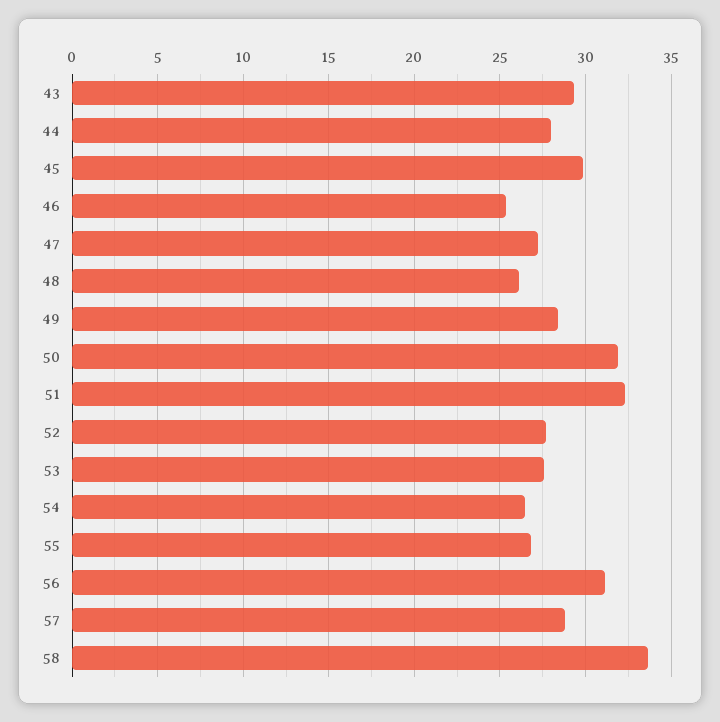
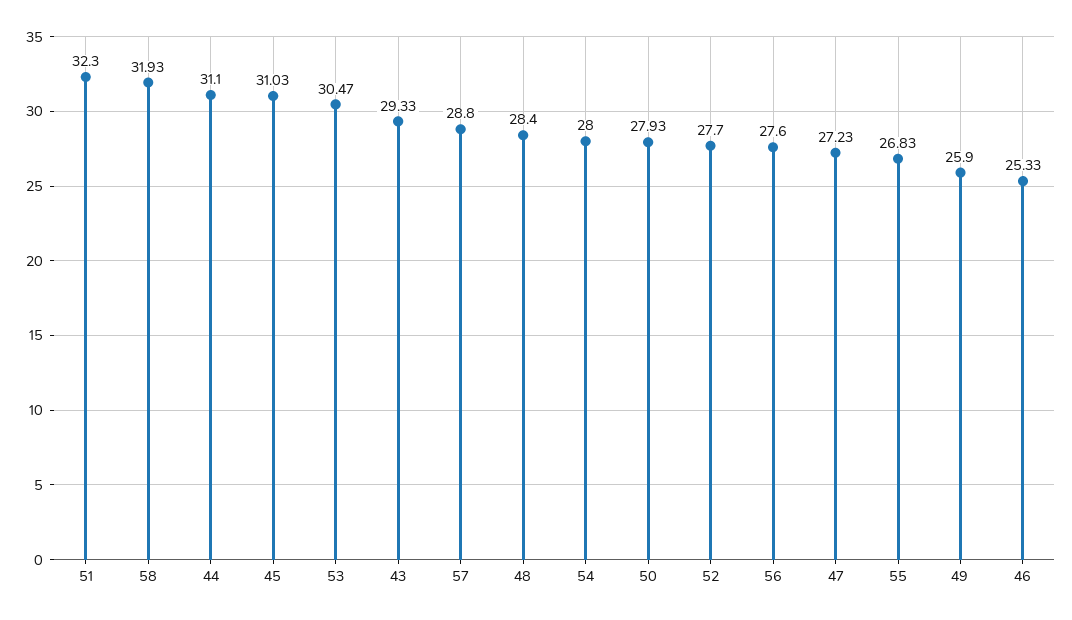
44: 28 -> 31.1
45: 30 -> 31.03
48: 26 -> 28.4
49: 28.5 -> 25.9
50: 32 -> 27.93
53: 27.5 -> 30.47
54: 26.5 -> 28
56: 31 -> 27.6
58: 33.5 -> 31.93

